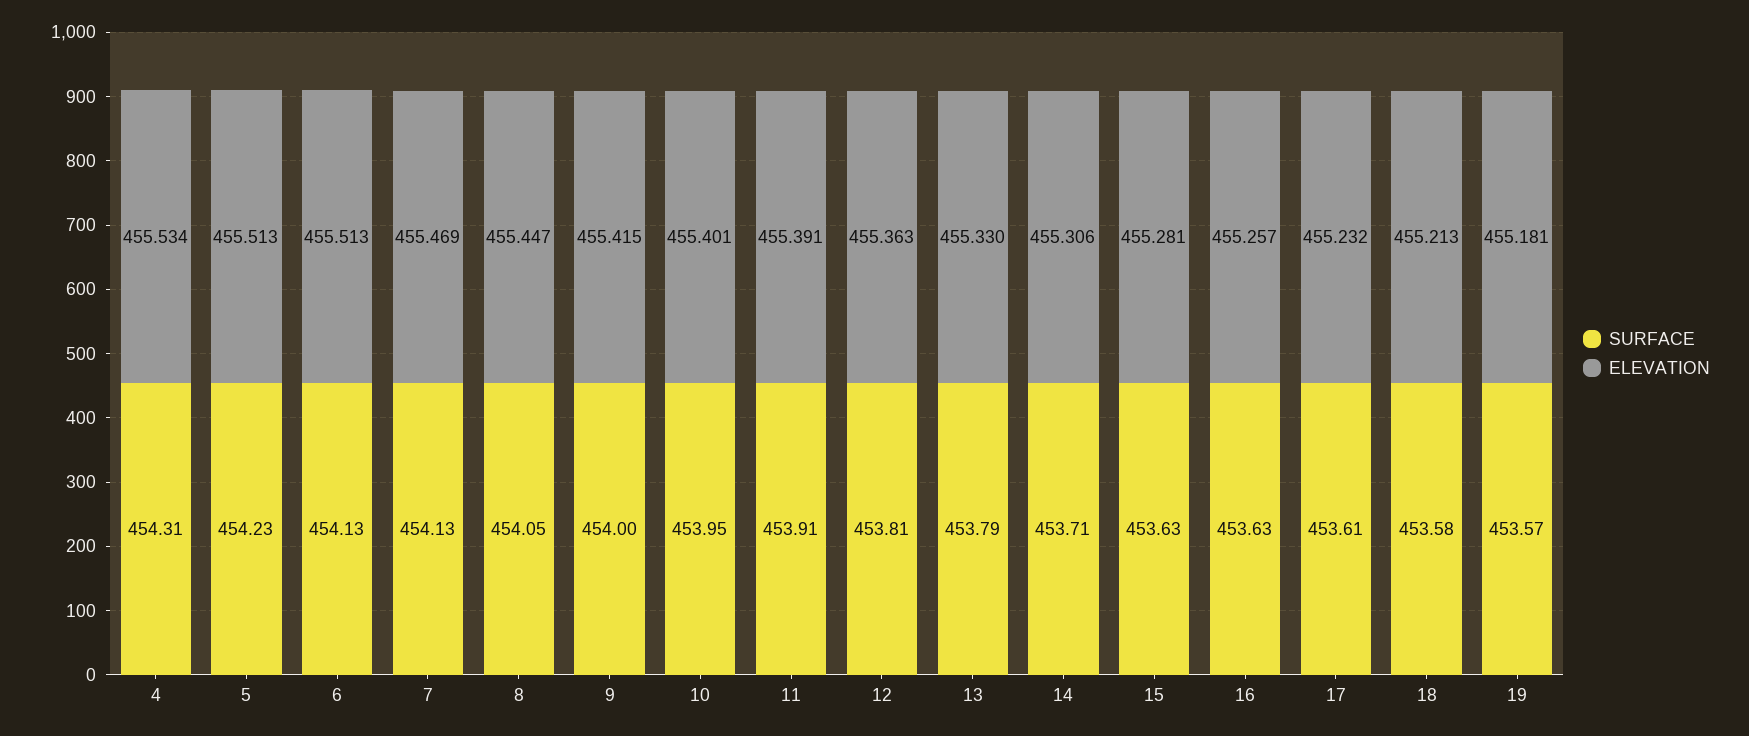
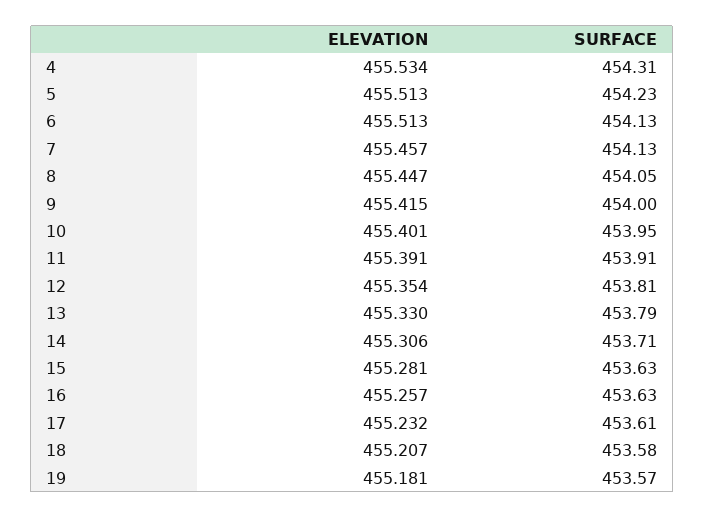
ELEVATION, 7: 455.469 -> 455.457
ELEVATION, 12: 455.363 -> 455.354
ELEVATION, 18: 455.213 -> 455.207

